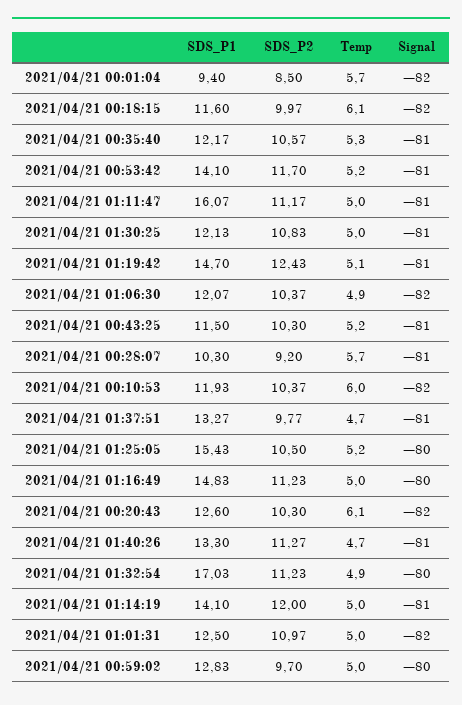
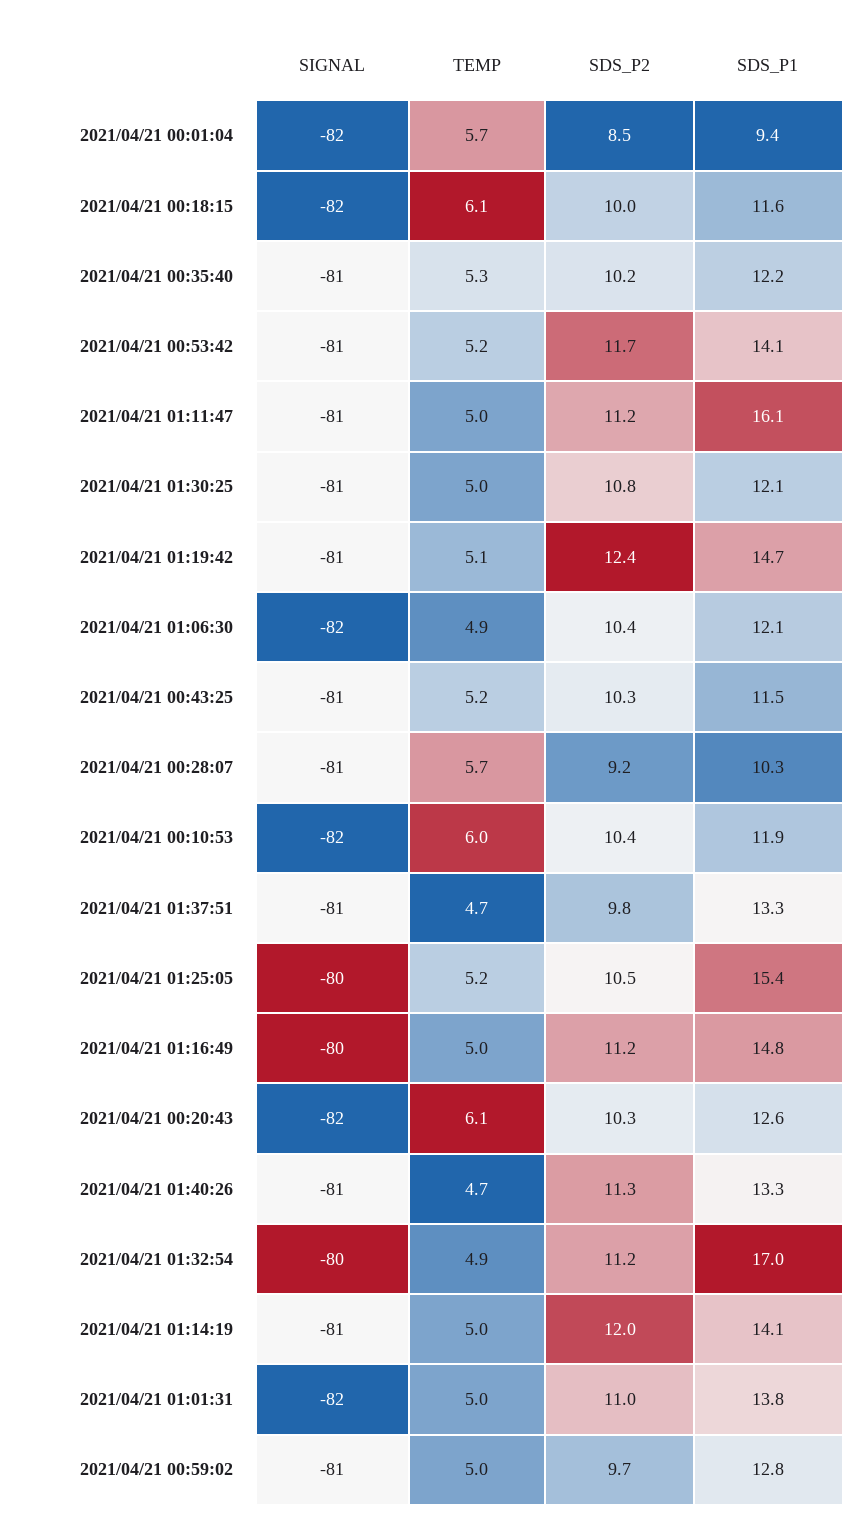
SDS_P2, 2021/04/21 00:35:40: 10.57 -> 10.2
SDS_P1, 2021/04/21 01:01:31: 12.5 -> 13.8
Signal, 2021/04/21 00:59:02: -80 -> -81

